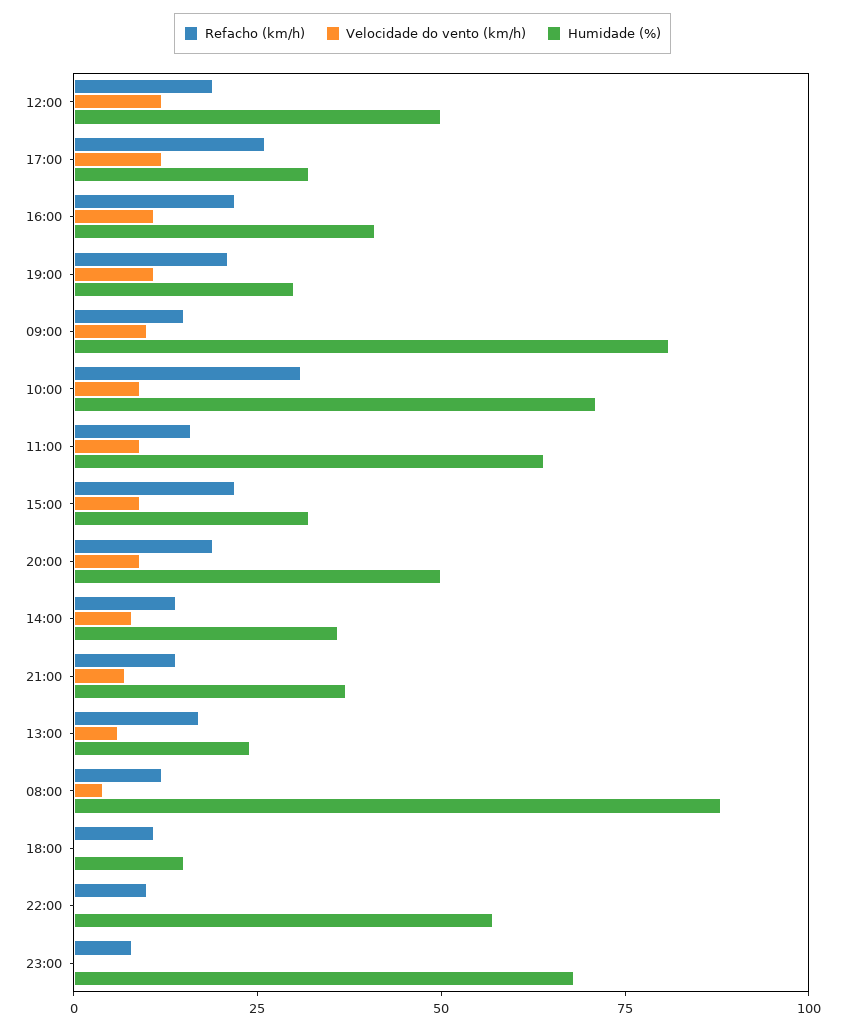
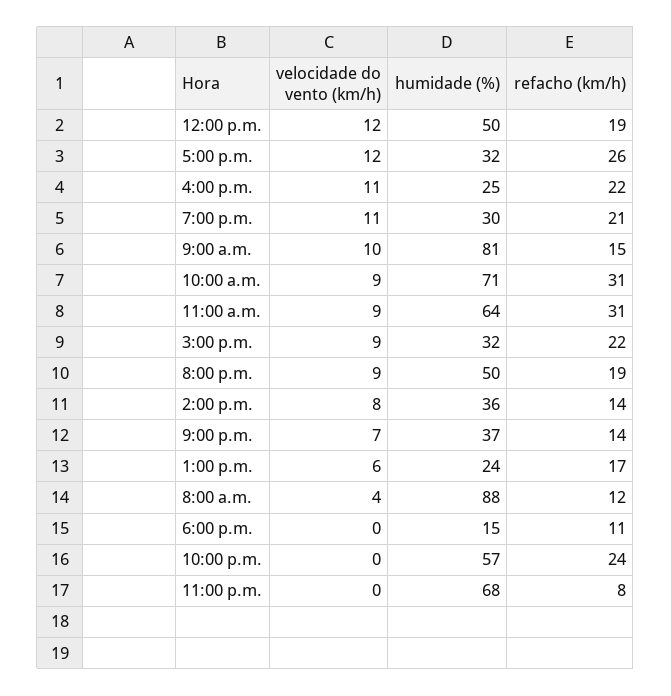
Humidade (%), 16:00: 40 -> 25
Refacho (km/h), 11:00: 15 -> 31
Refacho (km/h), 22:00: 10 -> 24

